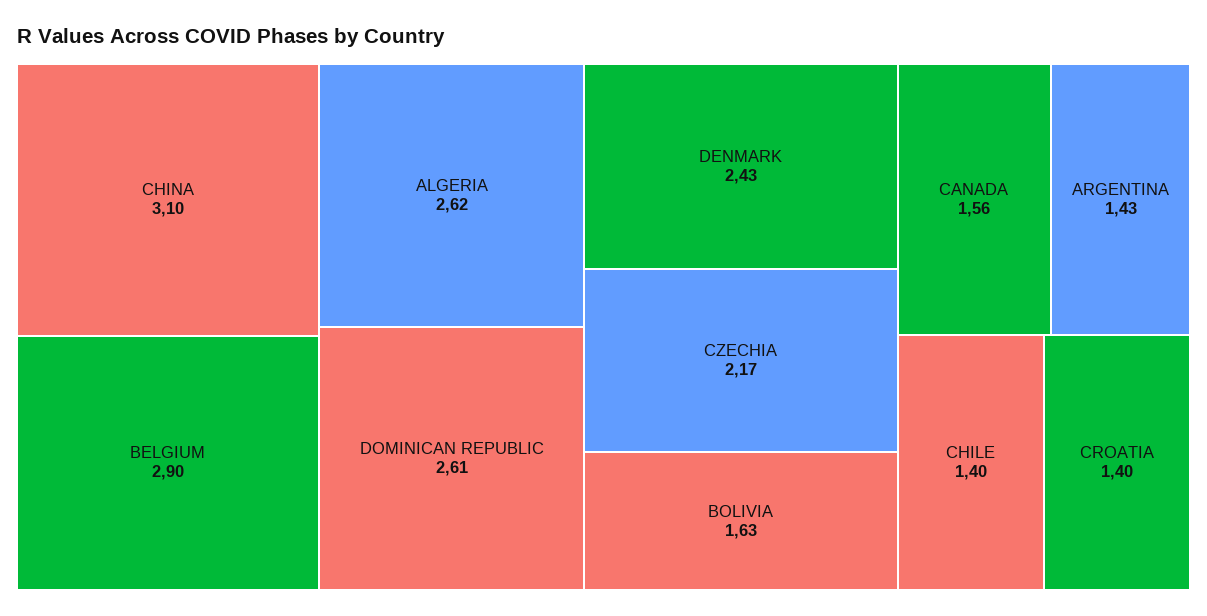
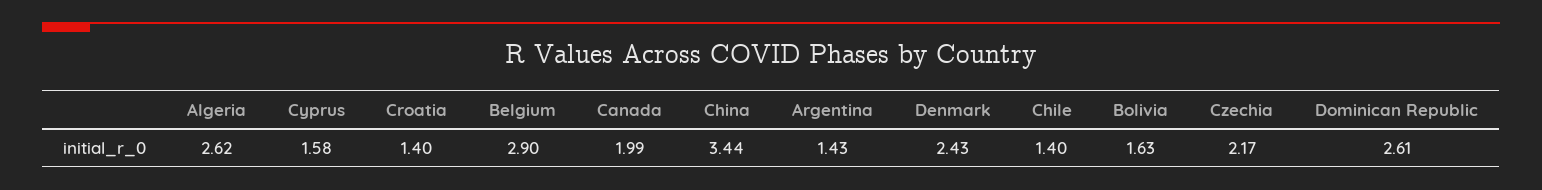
CHINA: 3.1 -> 3.44
CANADA: 1.56 -> 1.99
Cyprus: none -> 1.58

